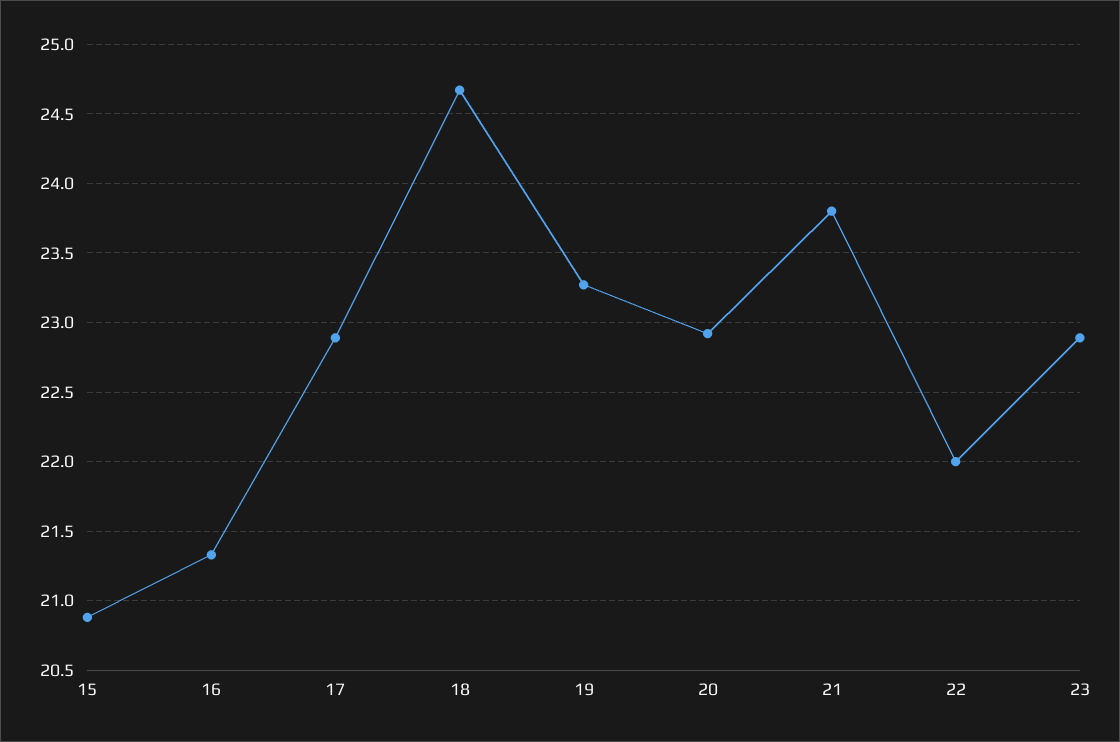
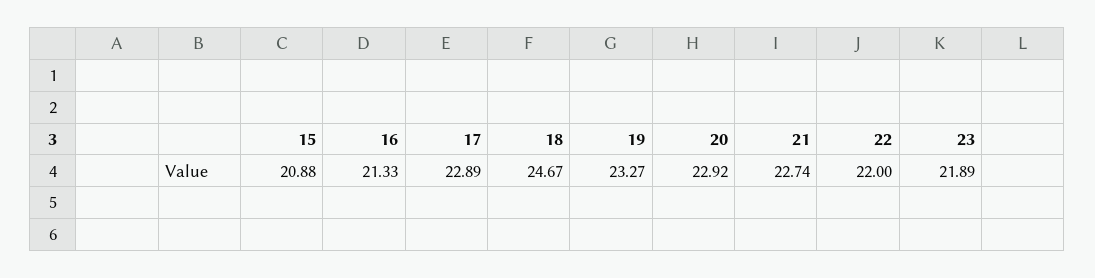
21: 23.8 -> 22.74
23: 22.9 -> 21.89

